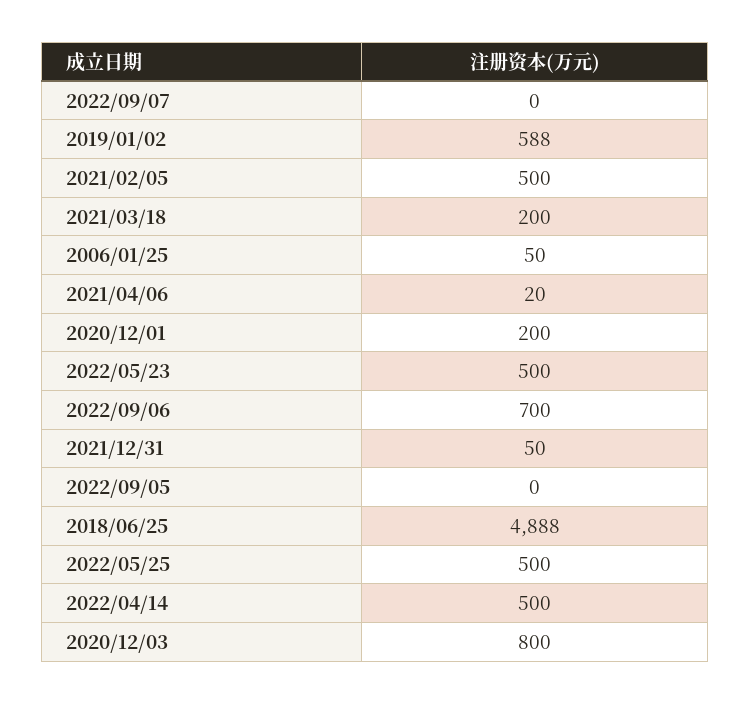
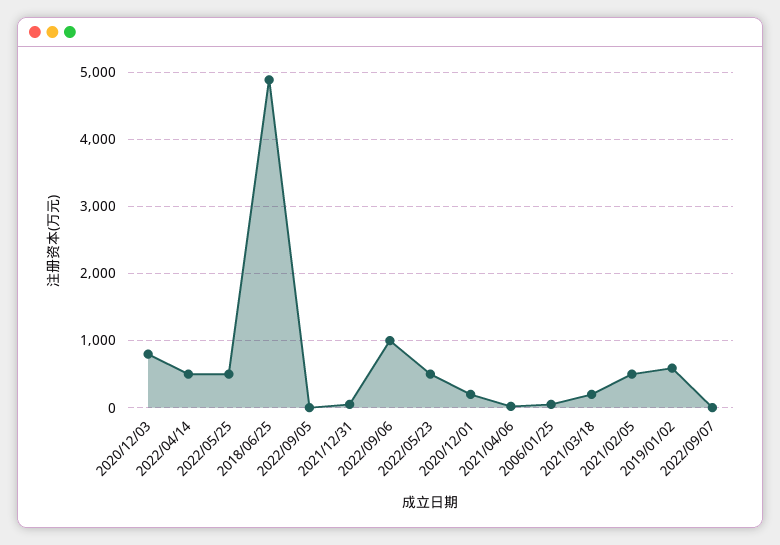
2022/09/06: 700 -> 1000

